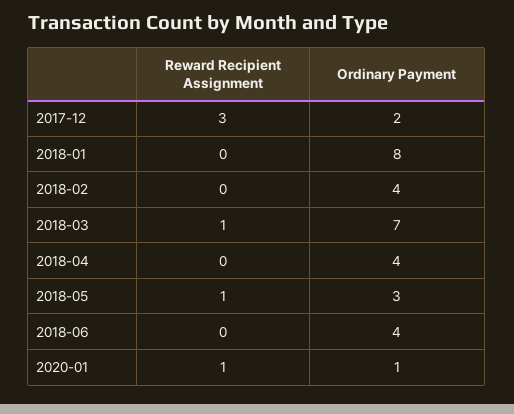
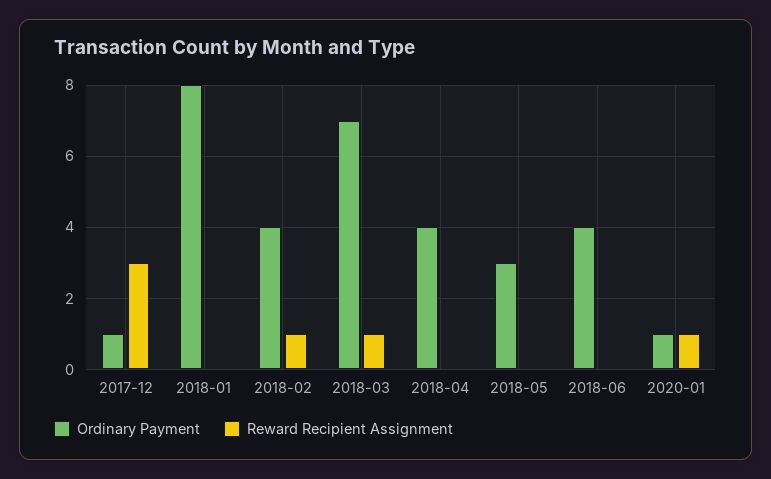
Ordinary Payment, 2017-12: 2 -> 1
Reward Recipient Assignment, 2018-02: 0 -> 1
Reward Recipient Assignment, 2018-05: 1 -> 0

